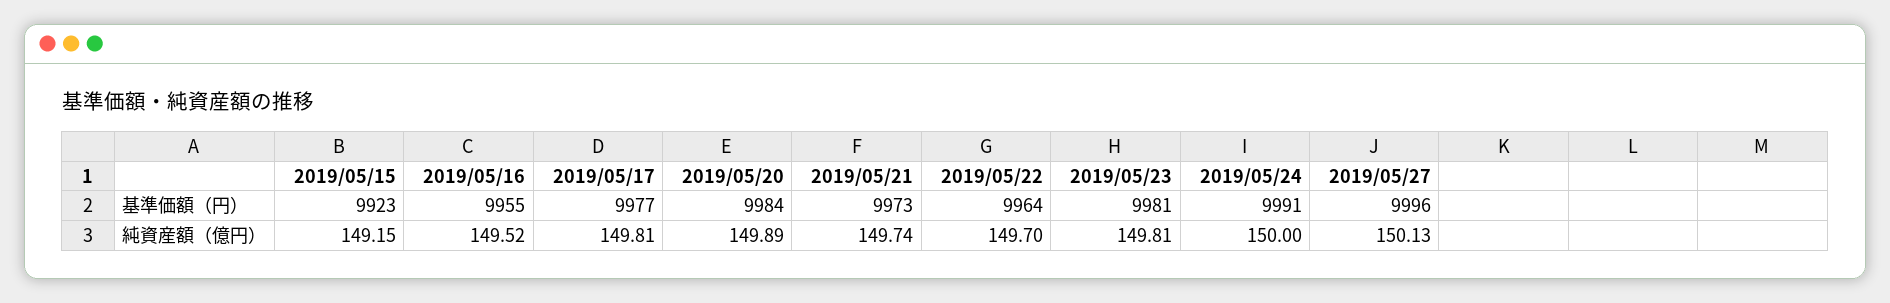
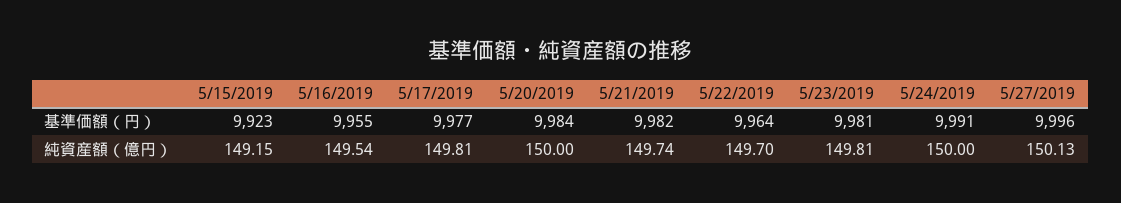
2019/05/21, 基準価額（円）: 9973 -> 9982
2019/05/16, 純資産額（億円）: 149.52 -> 149.54
2019/05/20, 純資産額（億円）: 149.89 -> 150

